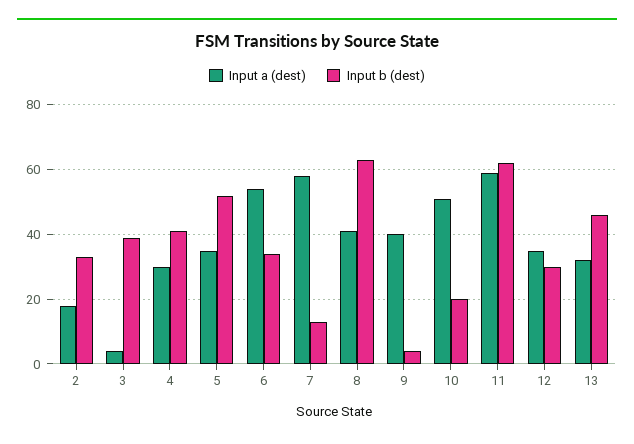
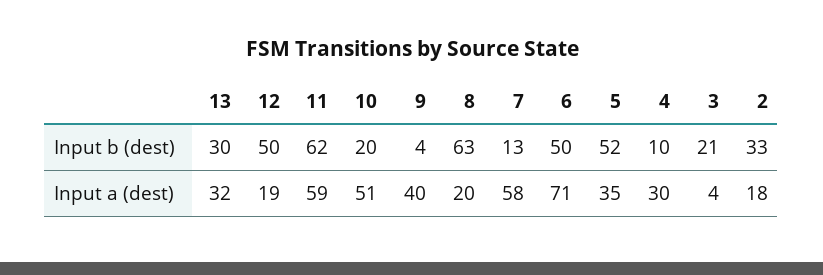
Input b (dest), 3: 40 -> 21
Input b (dest), 4: 40 -> 10
Input a (dest), 6: 55 -> 71
Input b (dest), 6: 35 -> 50
Input a (dest), 8: 40 -> 20
Input a (dest), 12: 35 -> 19
Input b (dest), 12: 30 -> 50
Input b (dest), 13: 45 -> 30

